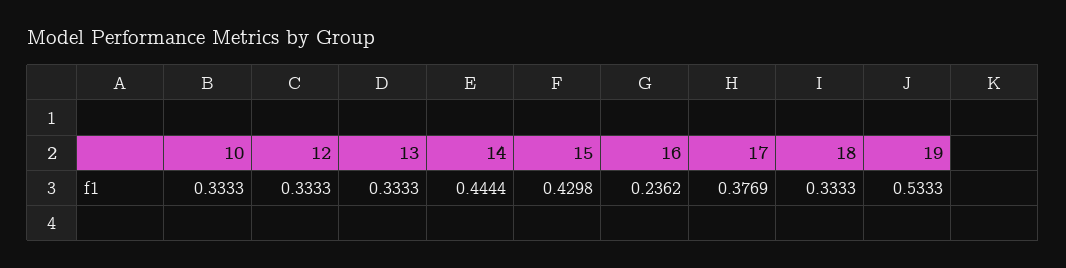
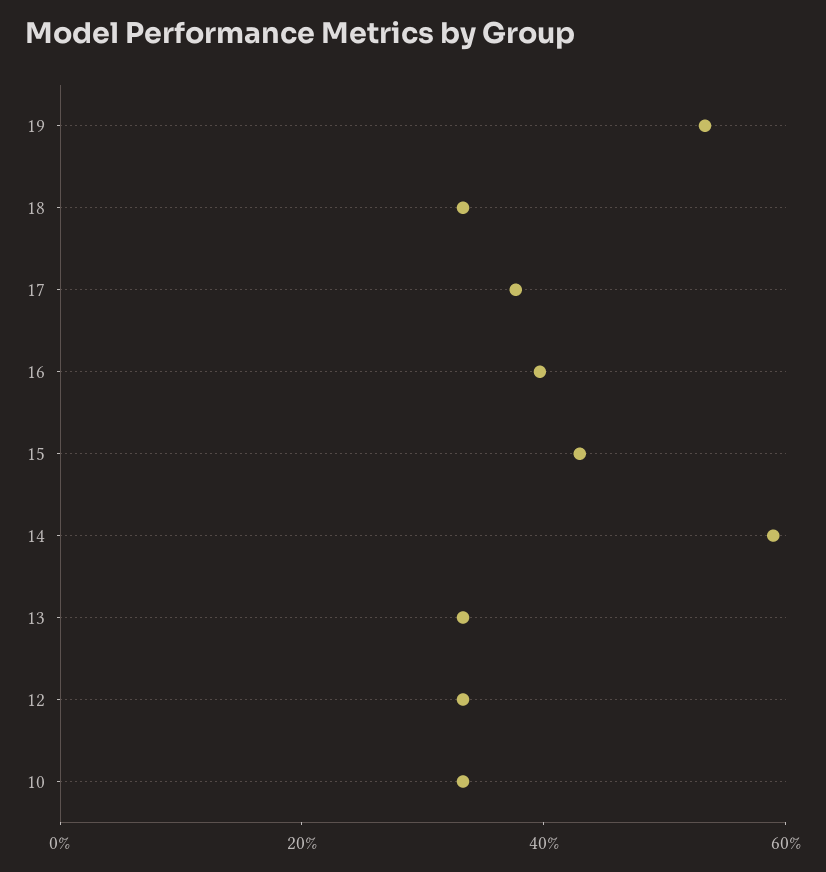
14: 0.4444 -> 0.6
16: 0.2362 -> 0.4

